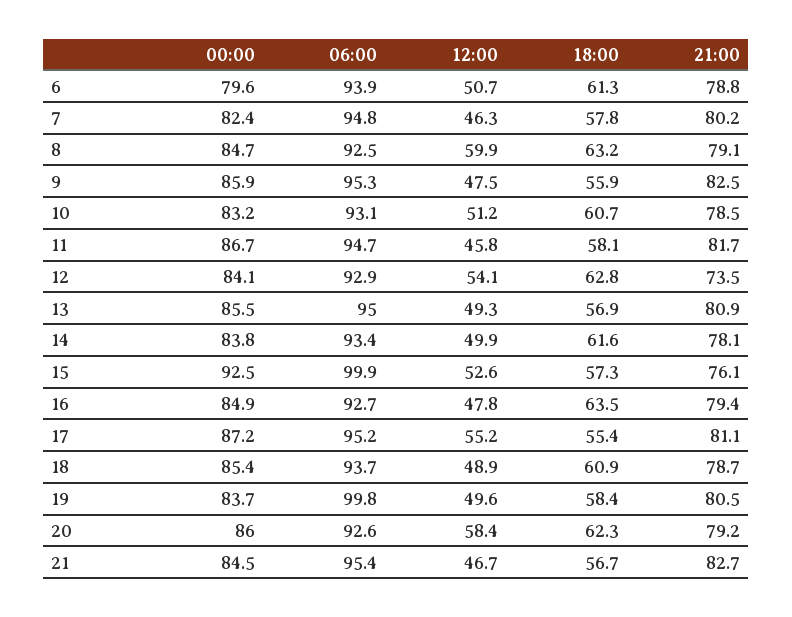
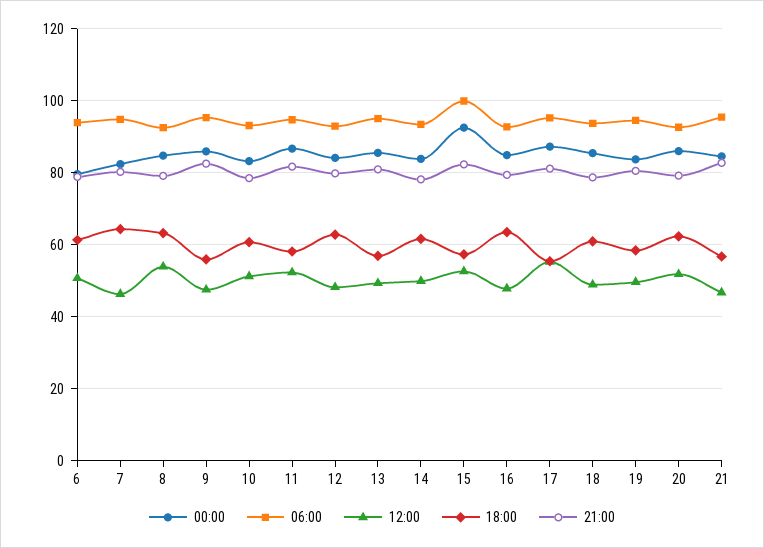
18:00, 7: 57.8 -> 64
12:00, 8: 59.9 -> 54
12:00, 11: 45.8 -> 52
12:00, 12: 54.1 -> 48
21:00, 12: 73.5 -> 80
21:00, 15: 76.1 -> 82
06:00, 19: 99.8 -> 94
12:00, 20: 58.4 -> 52

